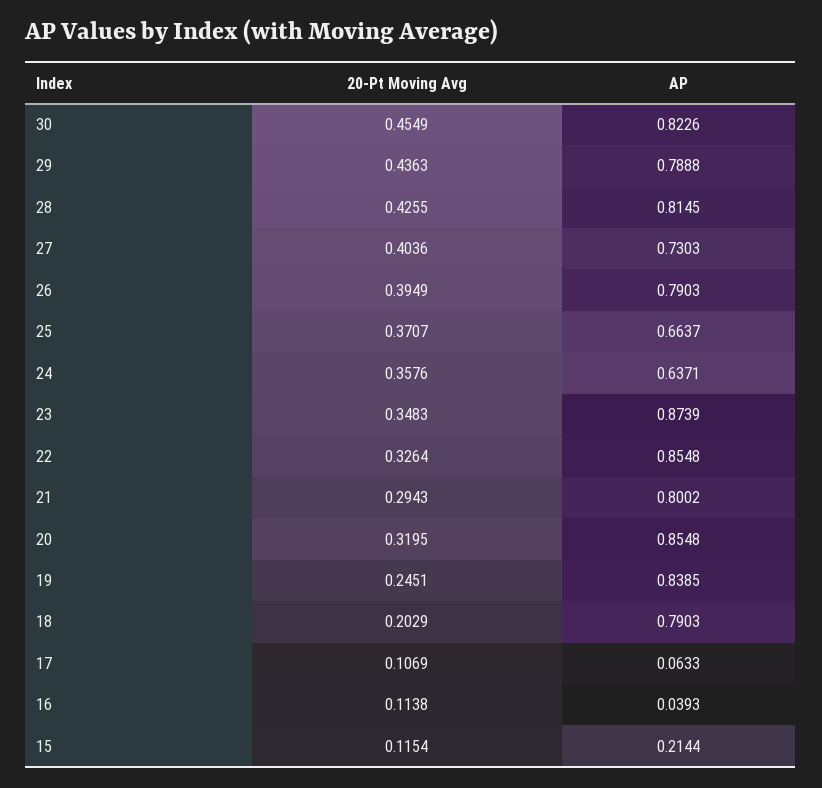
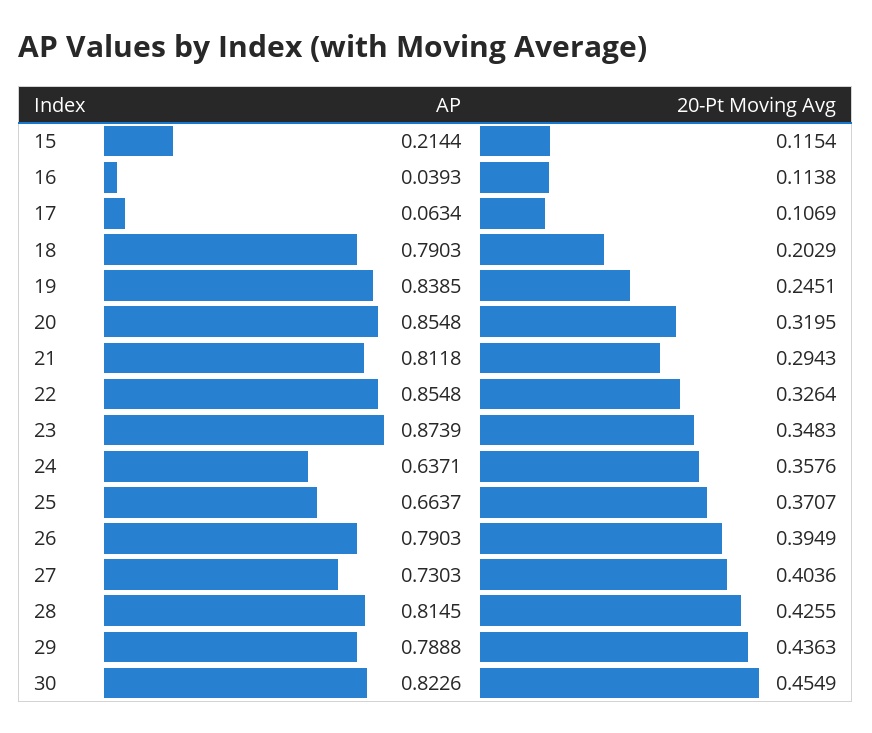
AP, 21: 0.8002 -> 0.8118
AP, 17: 0.0633 -> 0.0634

